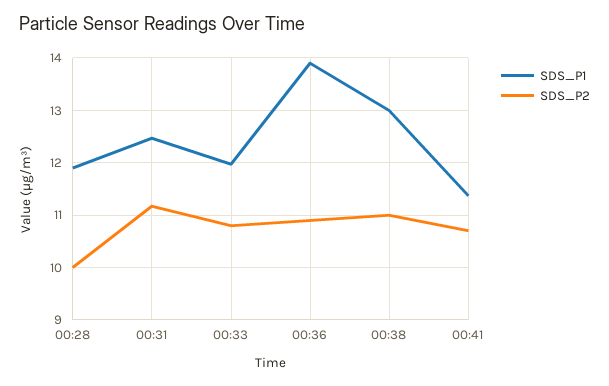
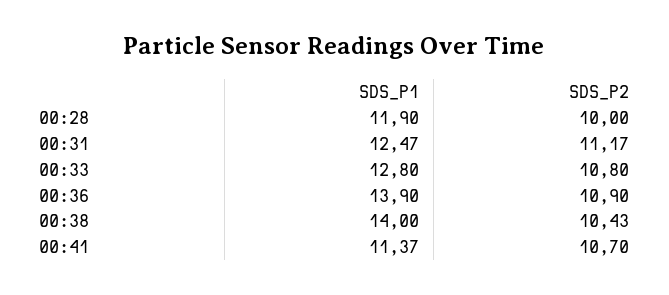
SDS_P1, 00:33: 12 -> 12.8
SDS_P1, 00:38: 13 -> 14
SDS_P2, 00:38: 11 -> 10.43

